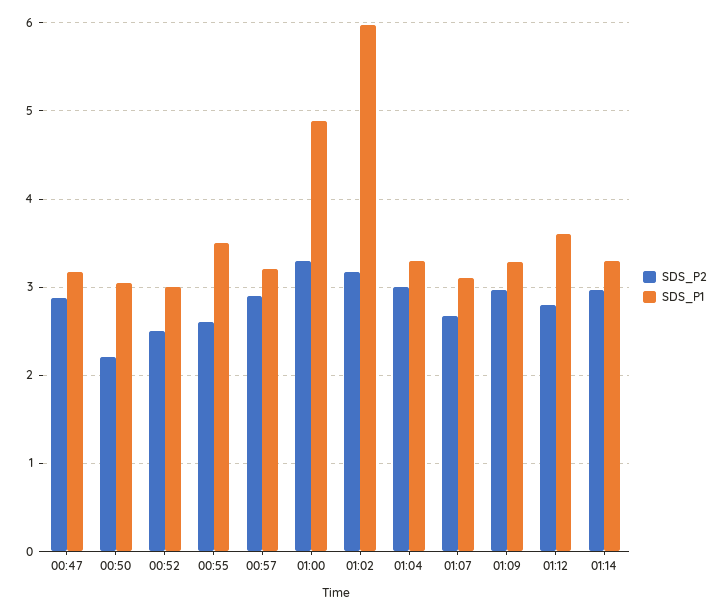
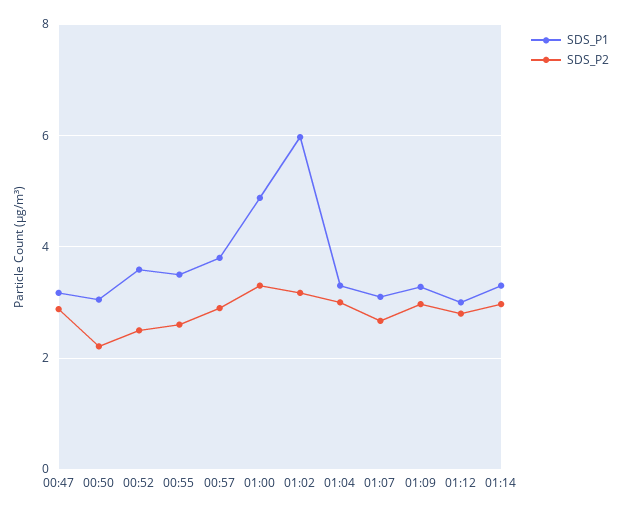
SDS_P1, 00:52: 3 -> 3.6
SDS_P1, 00:57: 3.2 -> 3.8
SDS_P1, 01:12: 3.6 -> 3

